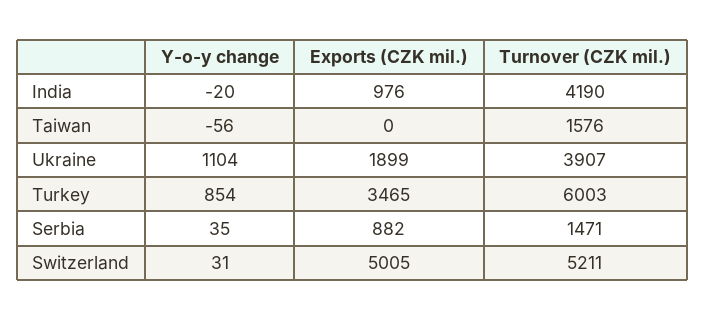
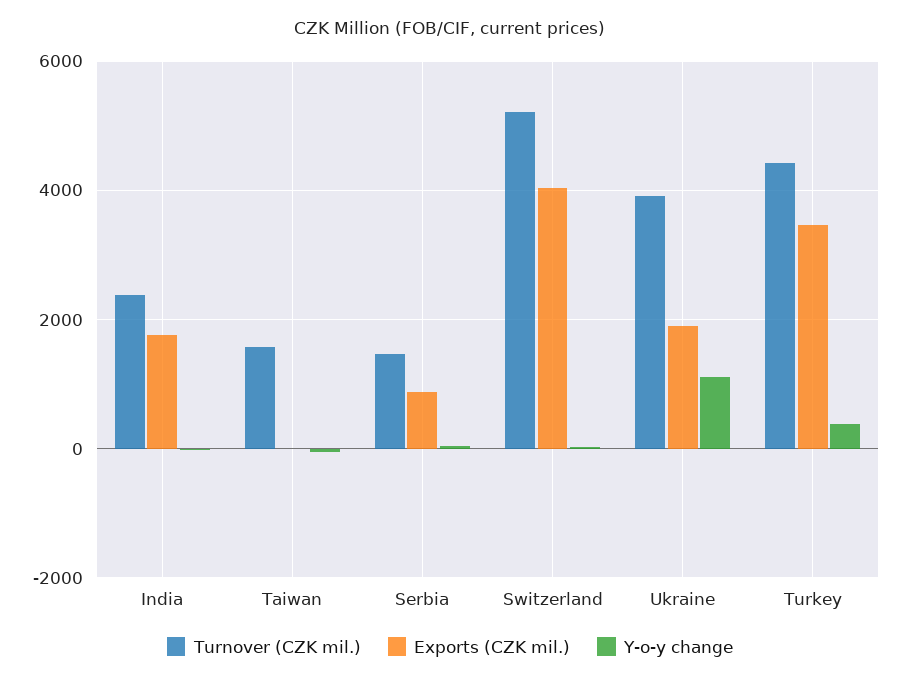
Exports (CZK mil.), India: 976 -> 1800
Turnover (CZK mil.), India: 4190 -> 2400
Y-o-y change, Turkey: 854 -> 400
Turnover (CZK mil.), Turkey: 6003 -> 4400
Exports (CZK mil.), Switzerland: 5005 -> 4000

